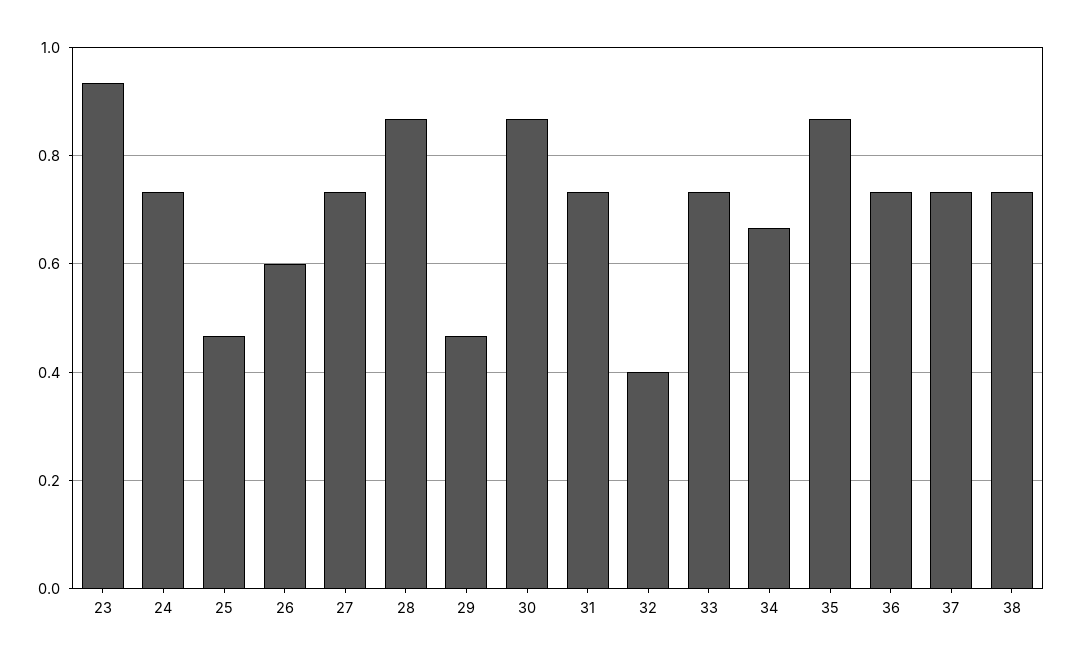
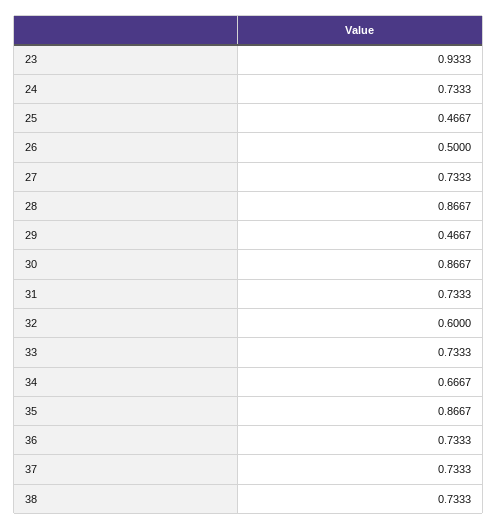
26: 0.6 -> 0.5
32: 0.4 -> 0.6

